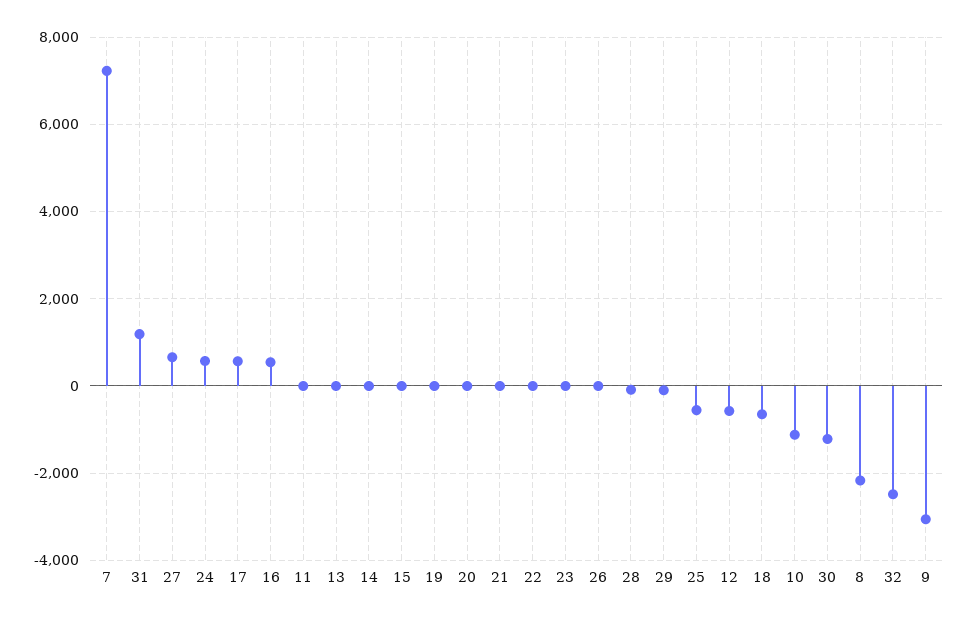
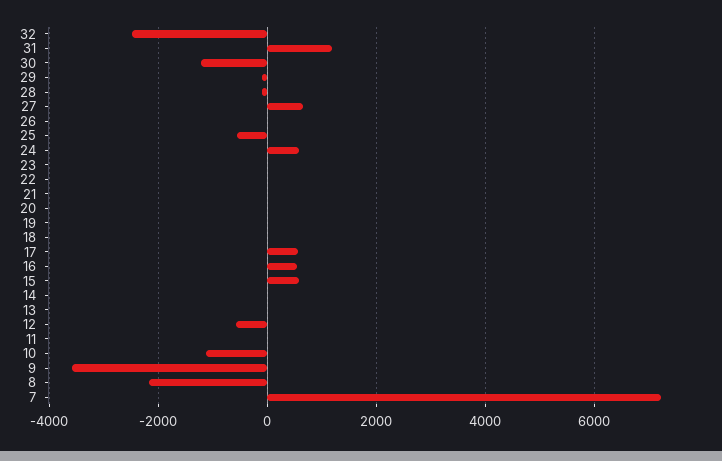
15: 0 -> 600
18: -600 -> 0
9: -3000 -> -3600

